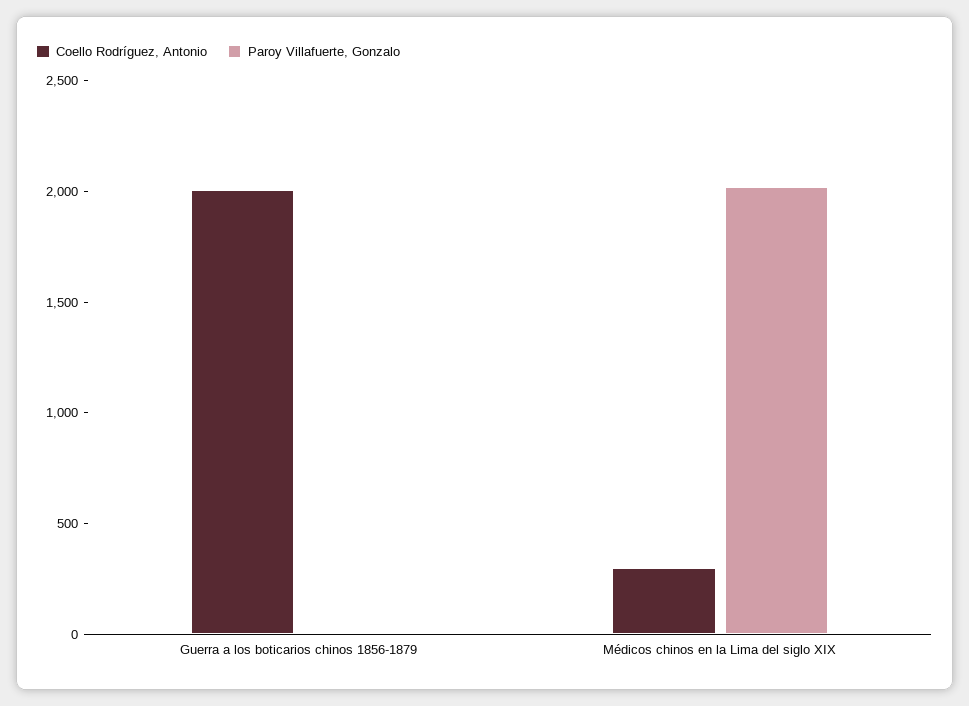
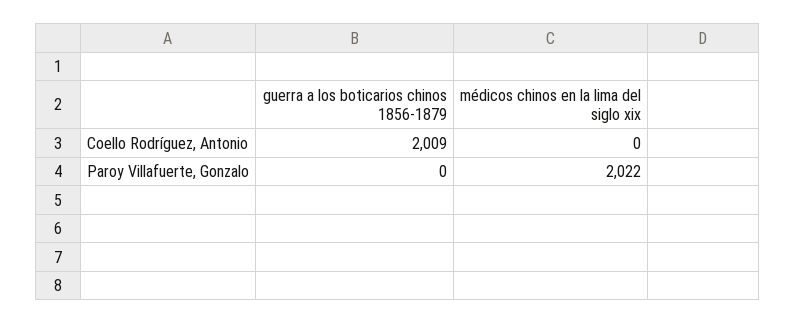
Coello Rodríguez, Antonio, Médicos chinos en la Lima del siglo XIX: 300 -> 0

